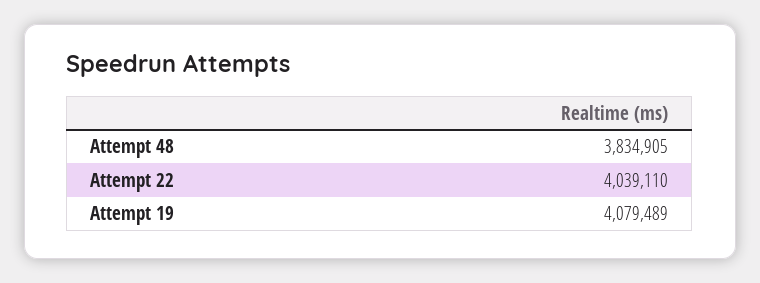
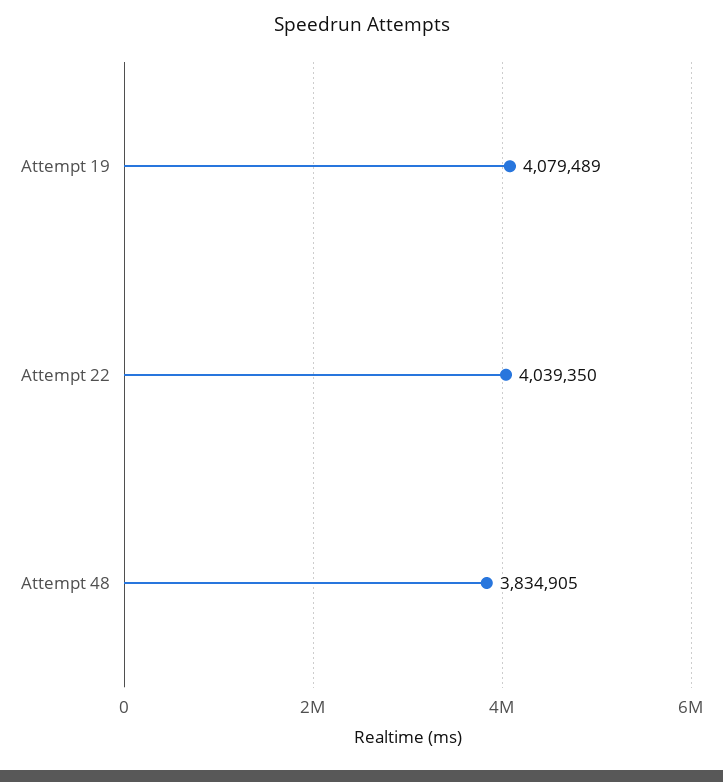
Attempt 22: 4039110 -> 4039350

